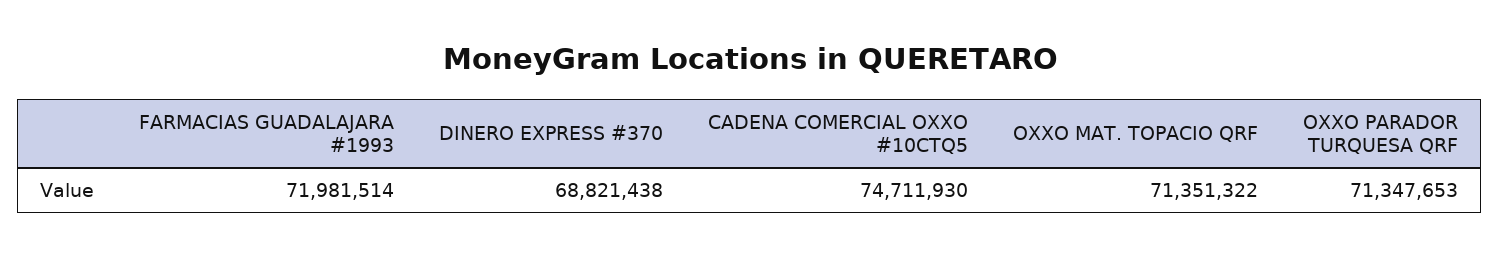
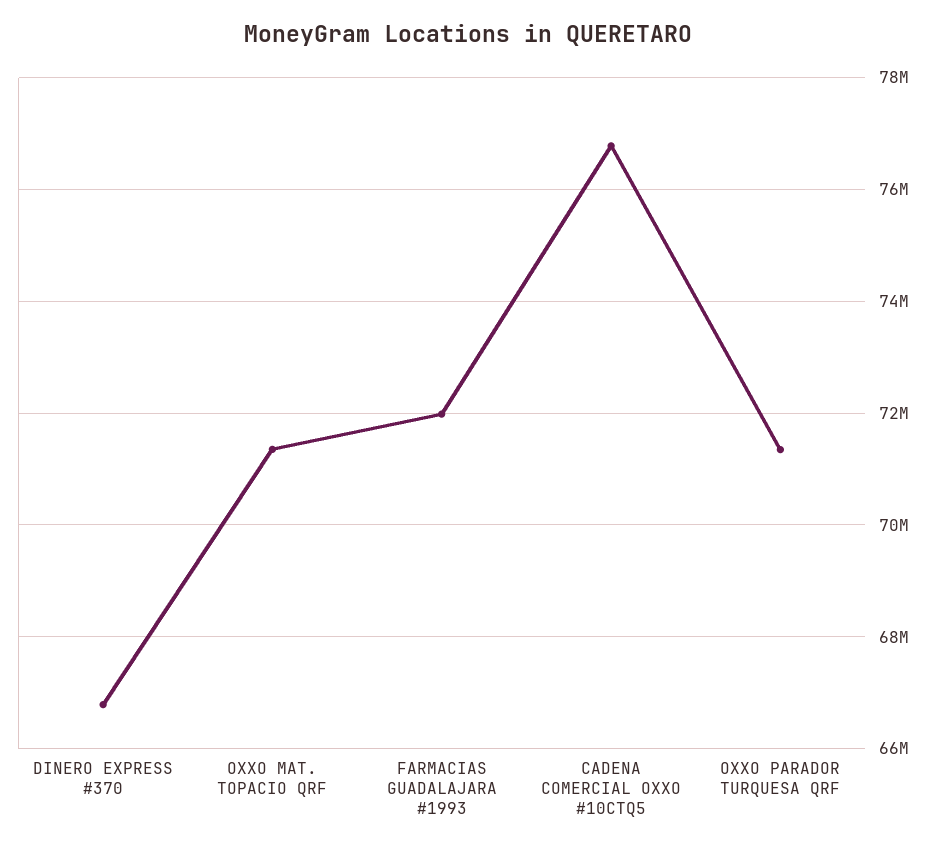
DINERO EXPRESS #370: 68821438 -> 66800000
CADENA COMERCIAL OXXO #10CTQ5: 74711930 -> 76800000

